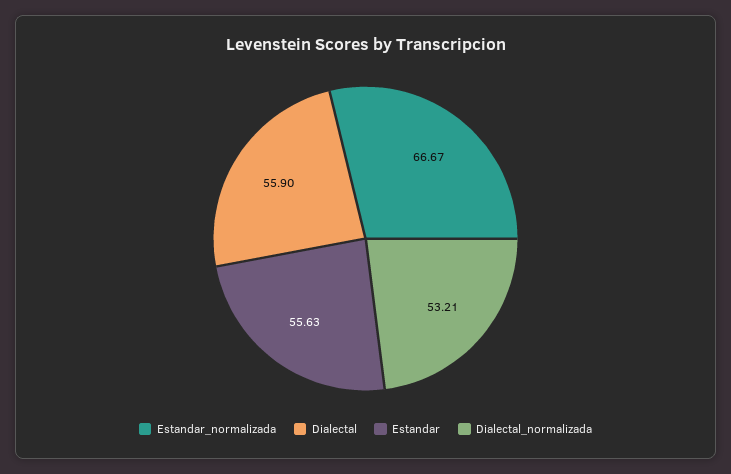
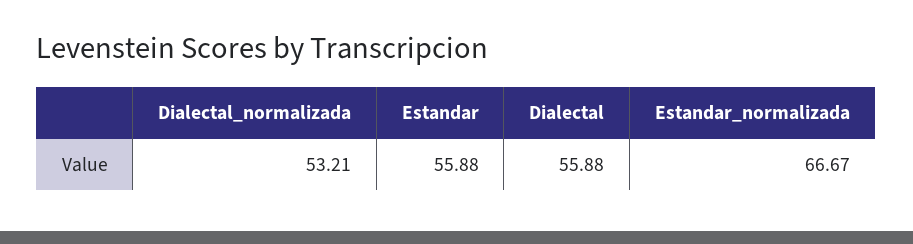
Dialectal: 55.9 -> 55.88
Estandar: 55.63 -> 55.88

